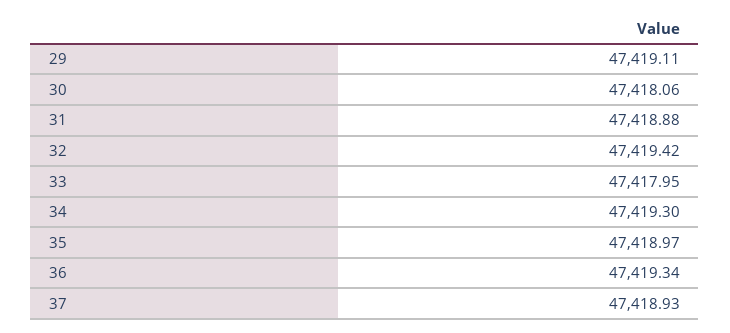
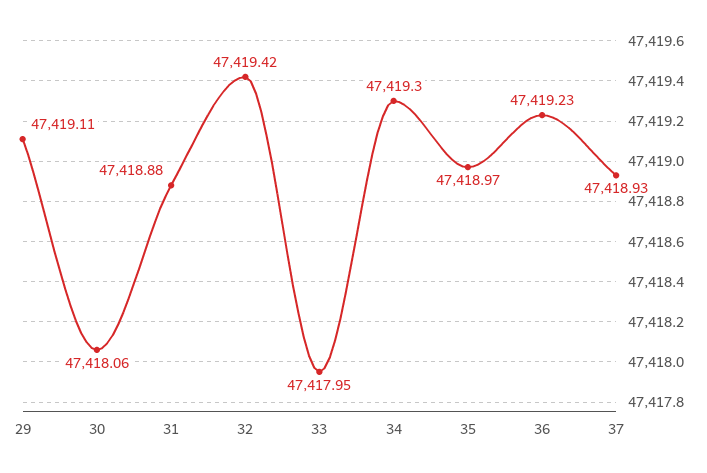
36: 47419.34 -> 47419.23

